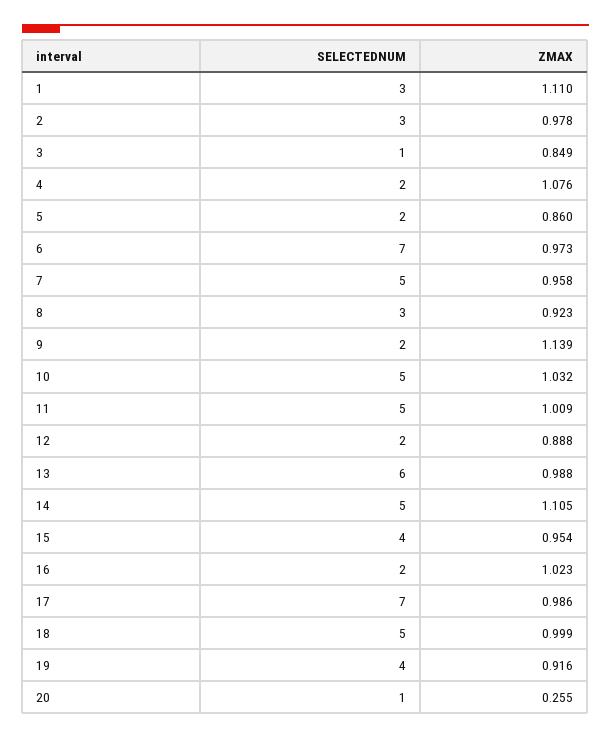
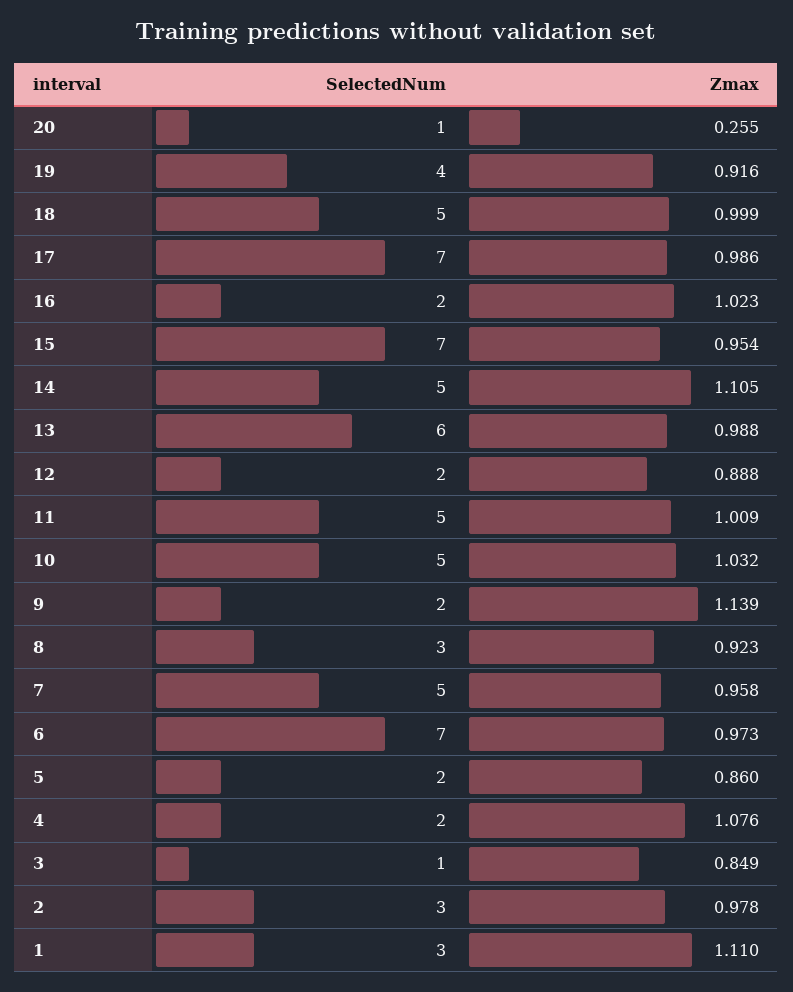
SELECTEDNUM, 15: 4 -> 7

